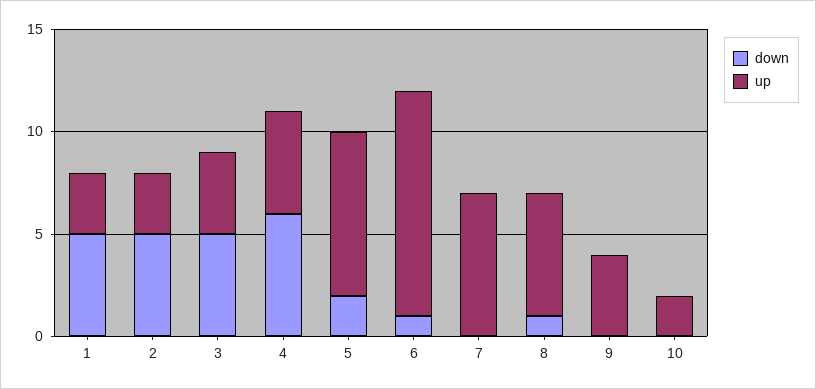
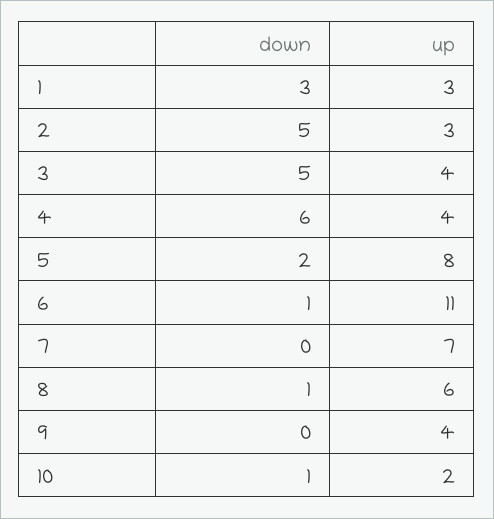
down, 1: 5 -> 3
up, 4: 5 -> 4
down, 10: 0 -> 1

